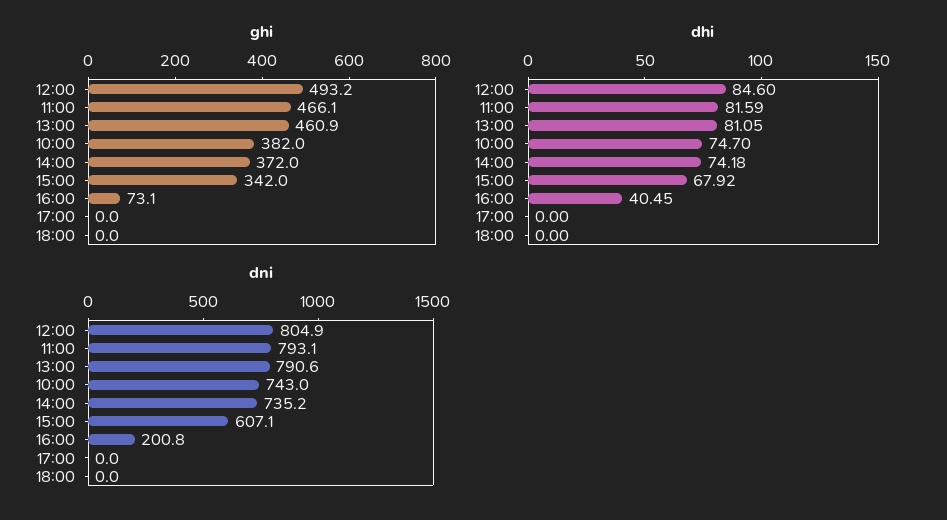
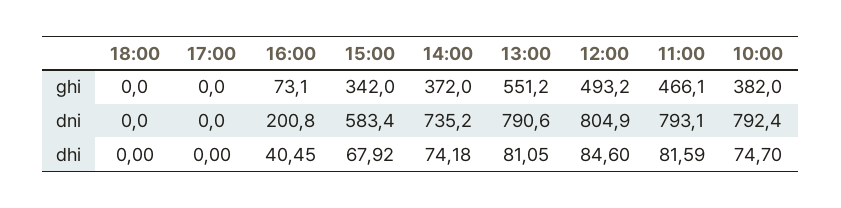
ghi, 13:00: 460.9 -> 551.2
dni, 10:00: 743 -> 792.4
dni, 15:00: 607.1 -> 583.4

